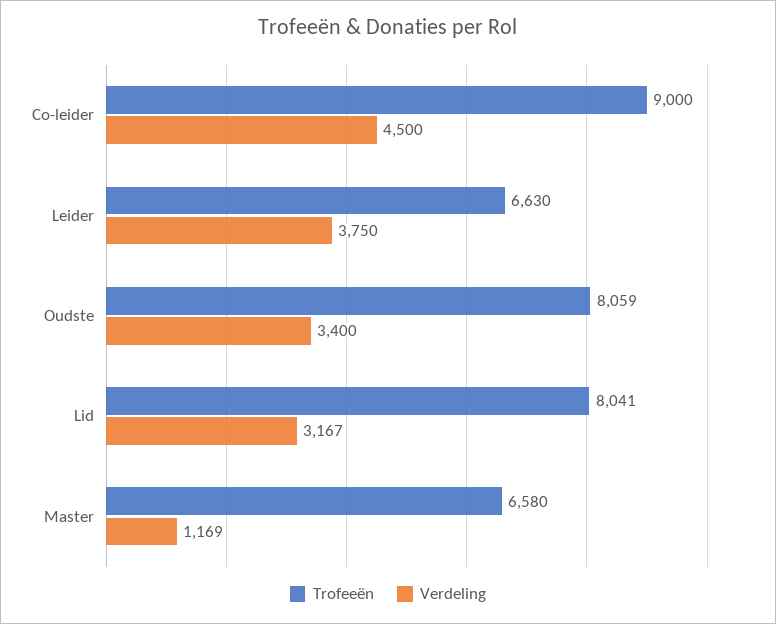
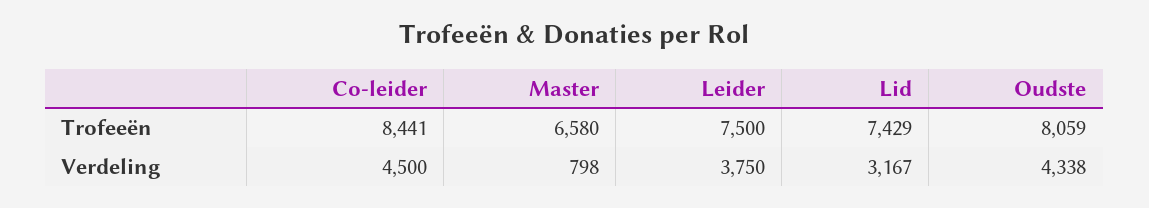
Trofeeën, Co-leider: 9000 -> 8441
Trofeeën, Leider: 6630 -> 7500
Verdeling, Oudste: 3400 -> 4338
Trofeeën, Lid: 8041 -> 7429
Verdeling, Master: 1169 -> 798

